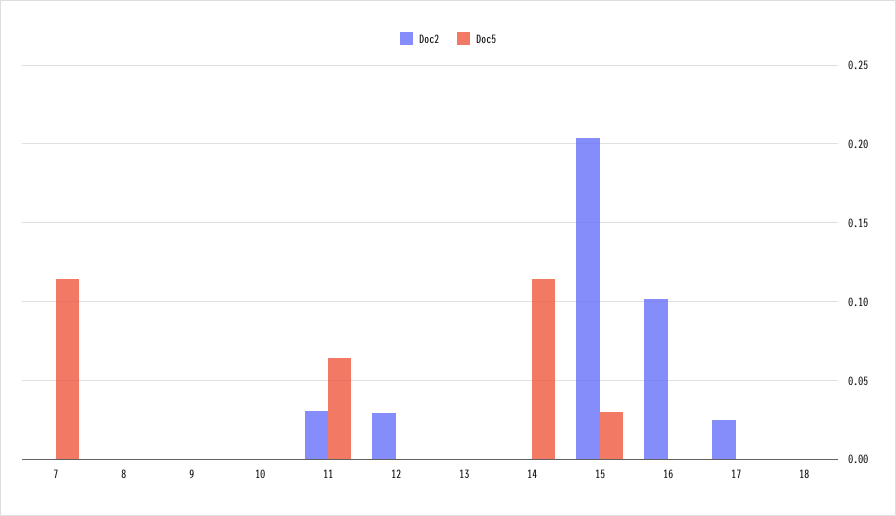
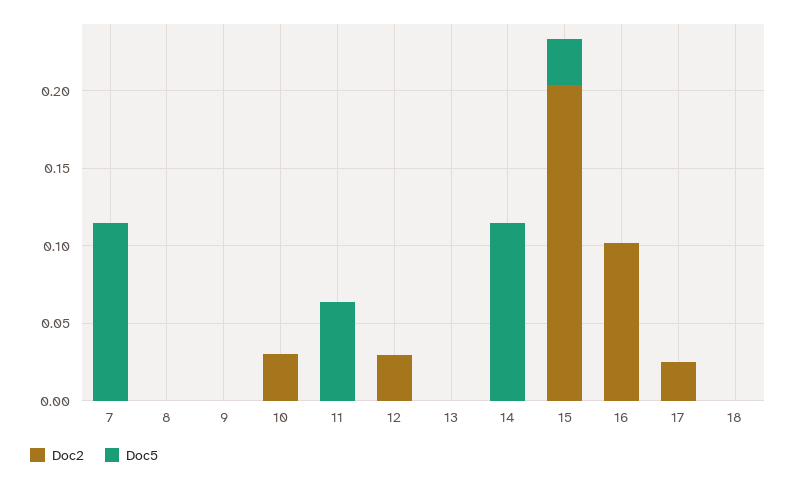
Doc2, 10: 0 -> 0.03
Doc2, 11: 0.03 -> 0

